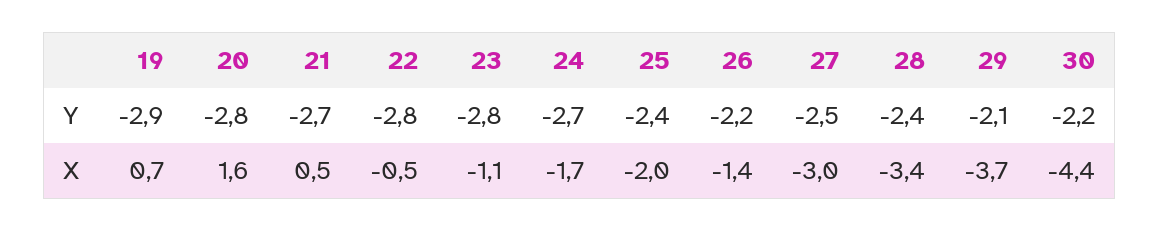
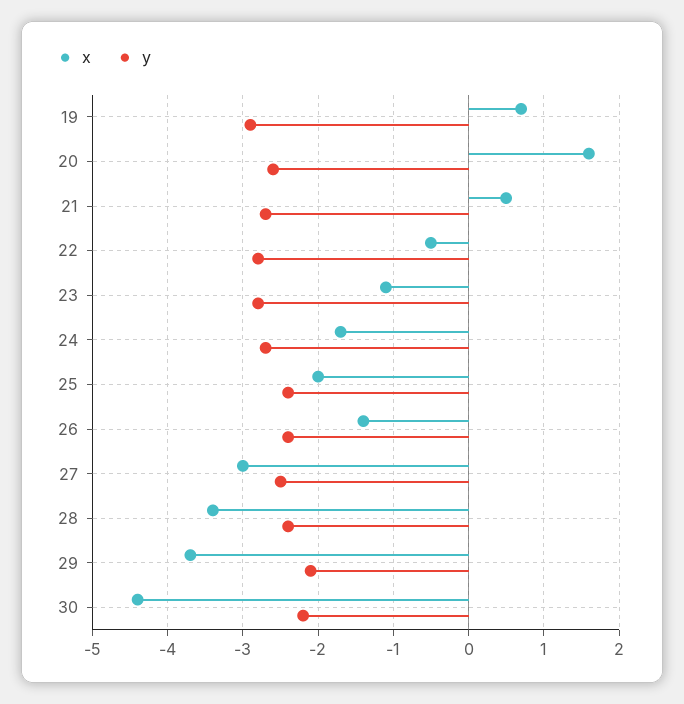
Y, 20: -2.8 -> -2.6
Y, 26: -2.2 -> -2.4

